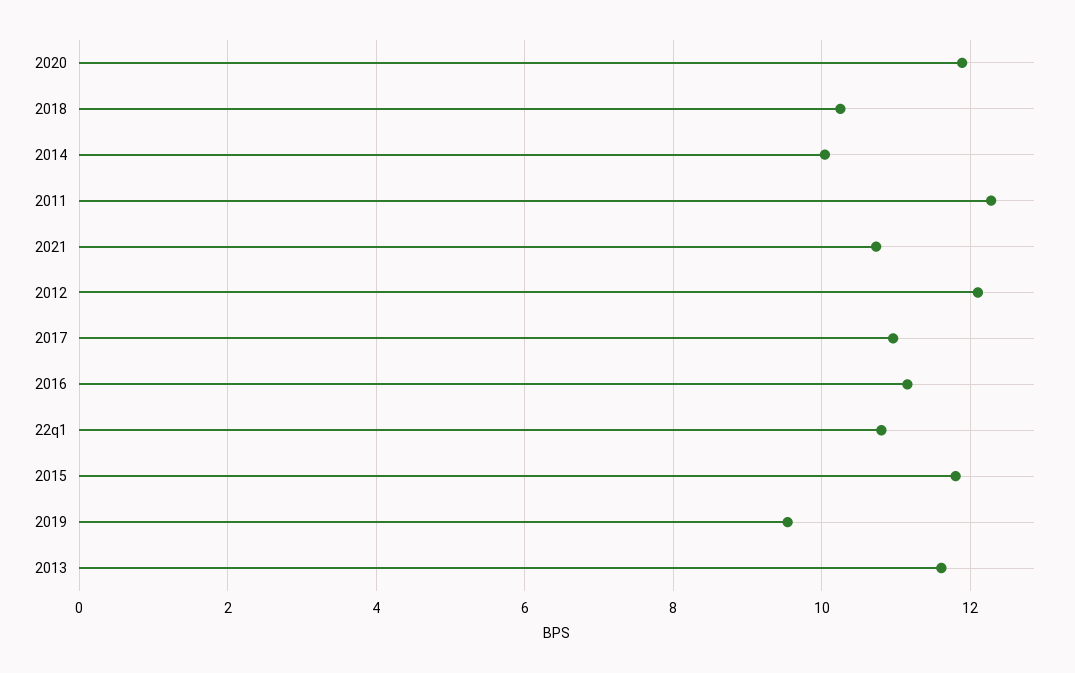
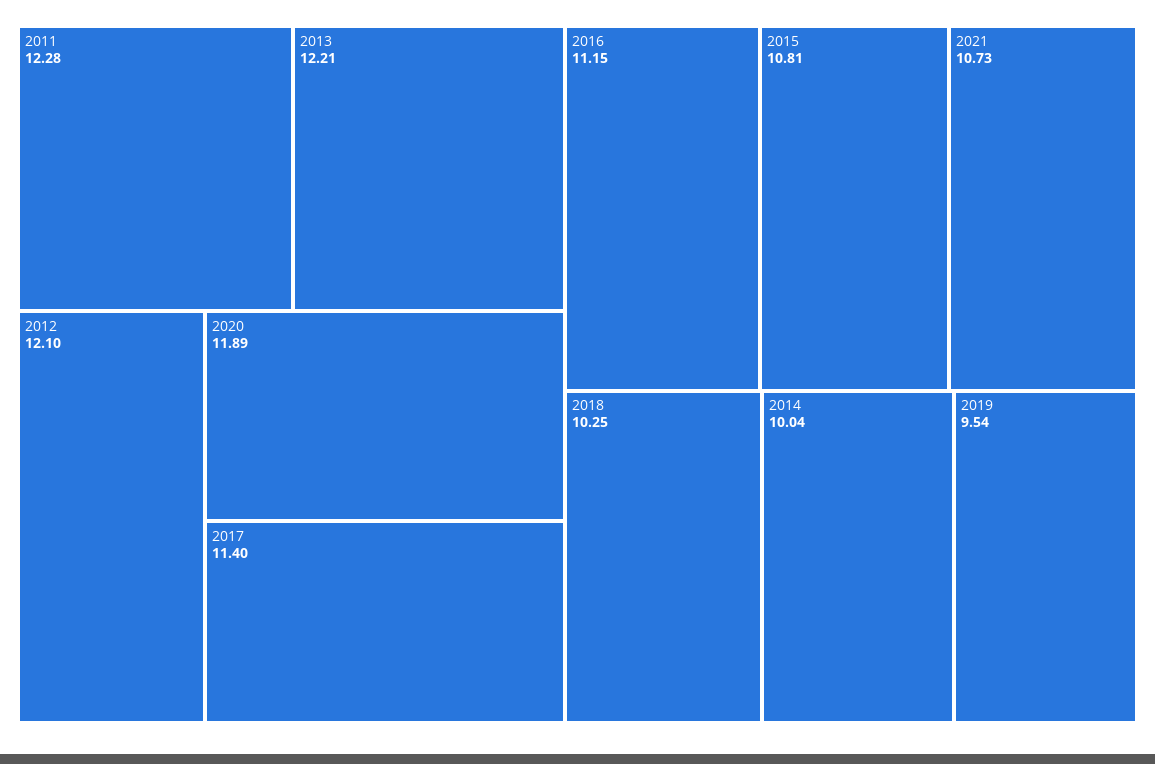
2017: 11 -> 11.4
22q1: 10.8 -> none
2015: 11.8 -> 10.81
2013: 11.6 -> 12.21

